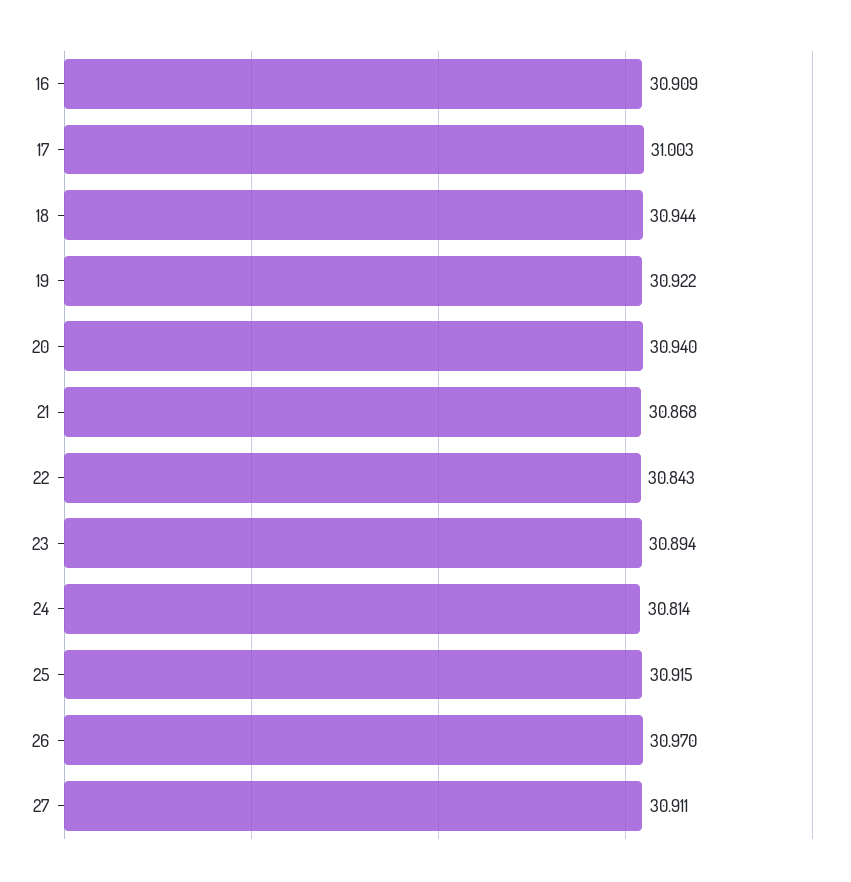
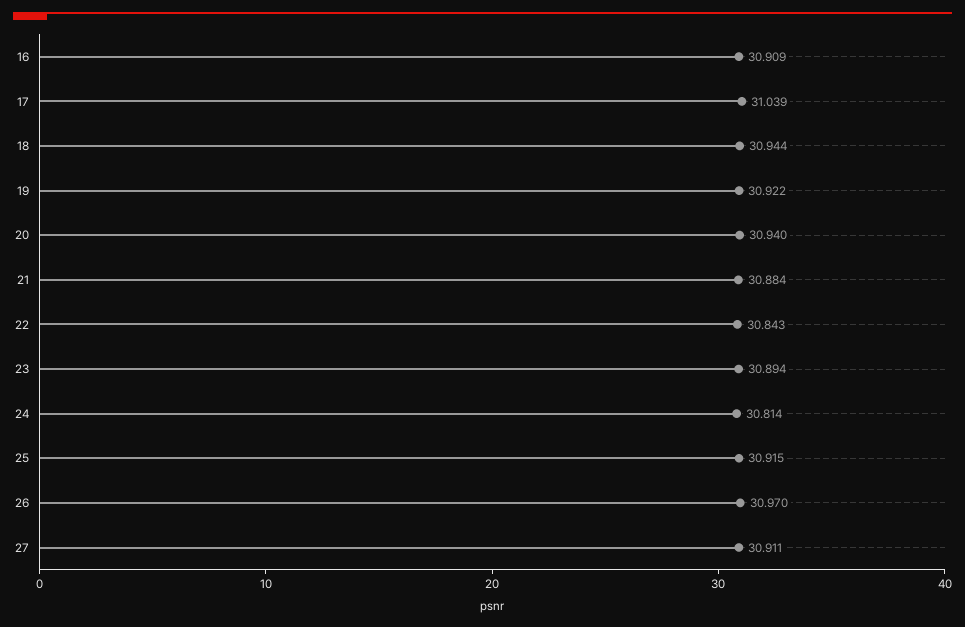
17: 31.003 -> 31.039
21: 30.868 -> 30.884

